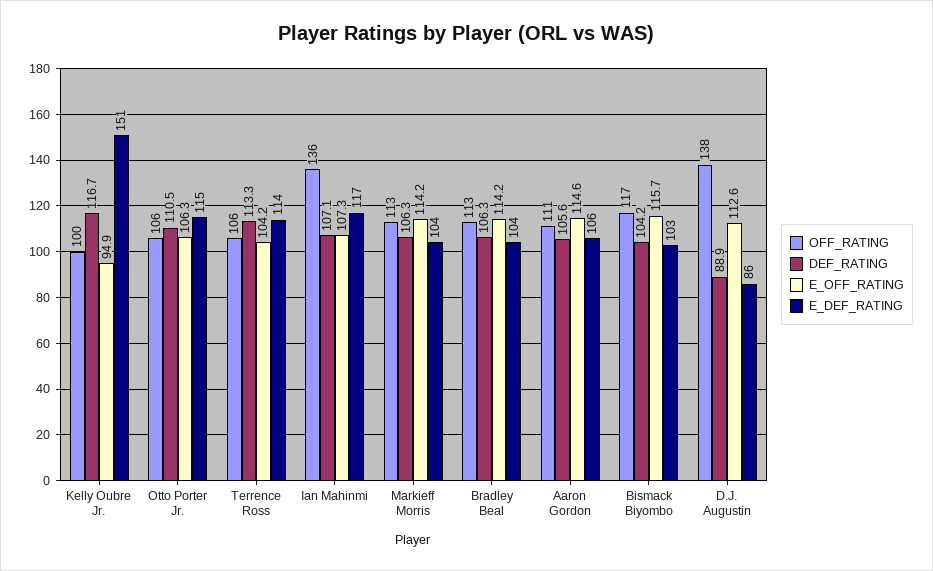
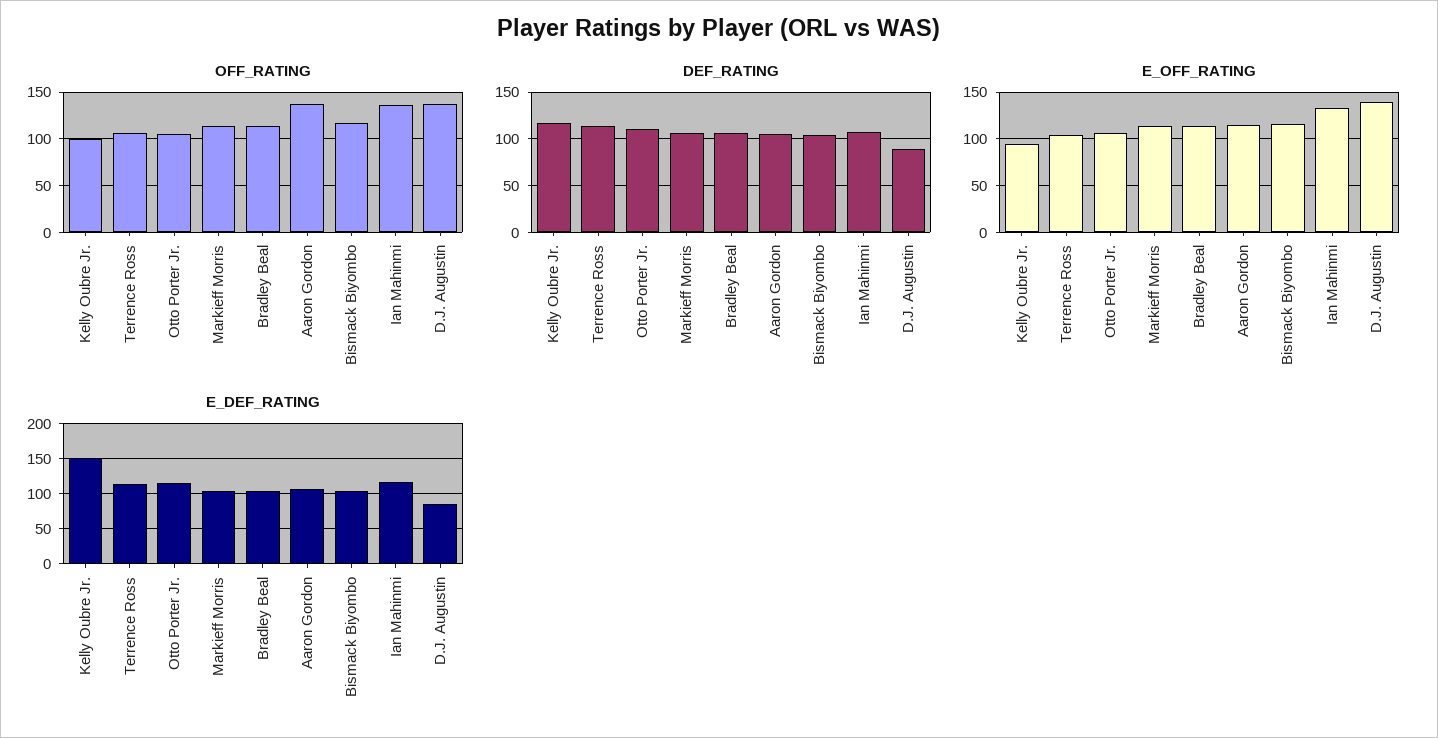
E_OFF_RATING, Ian Mahinmi: 107.3 -> 130
OFF_RATING, Aaron Gordon: 111 -> 140
E_OFF_RATING, D.J. Augustin: 112.6 -> 140

